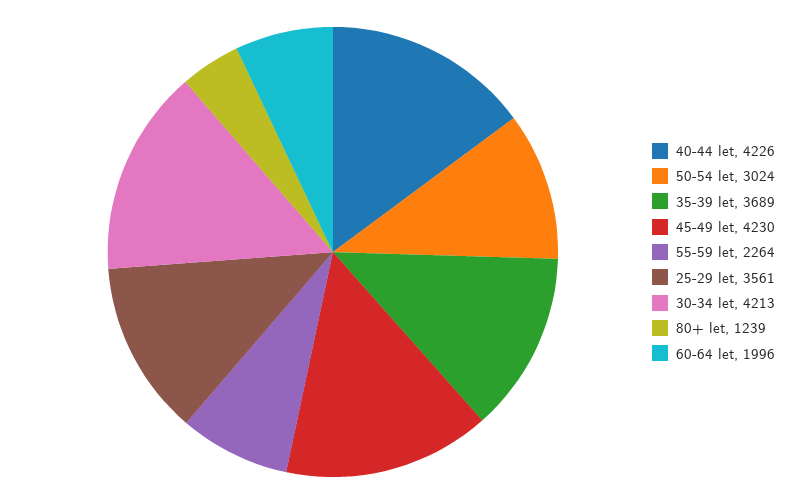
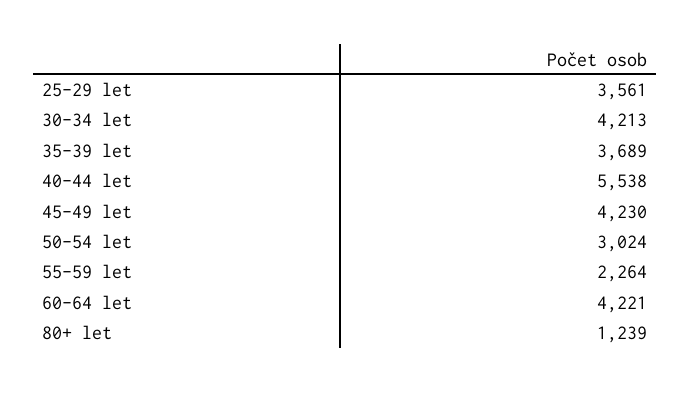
40-44 let: 4226 -> 5538
60-64 let: 1996 -> 4221

